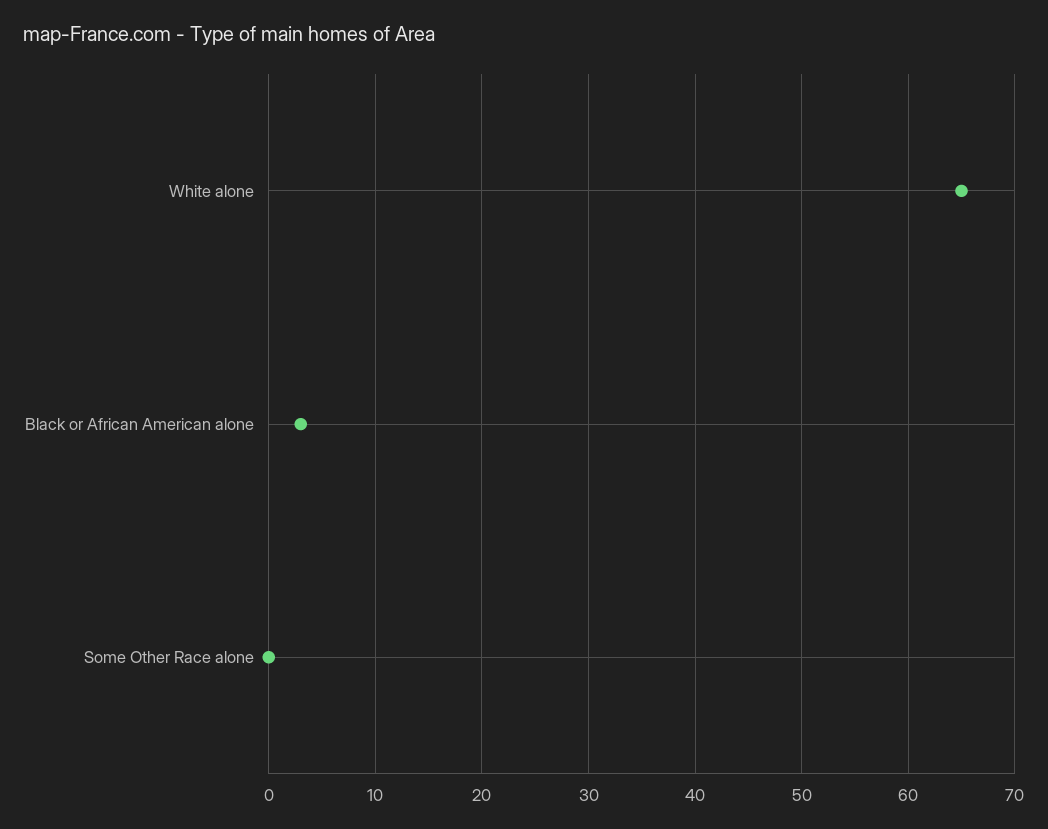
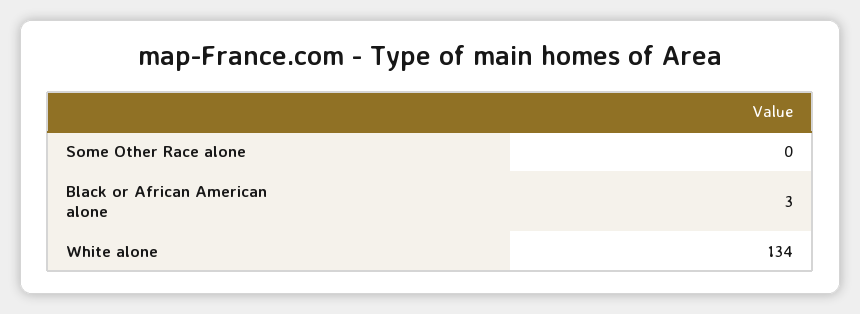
White alone: 65 -> 134

